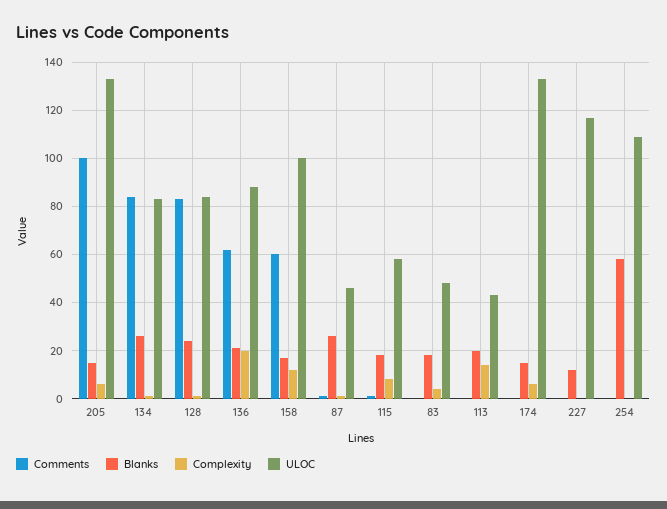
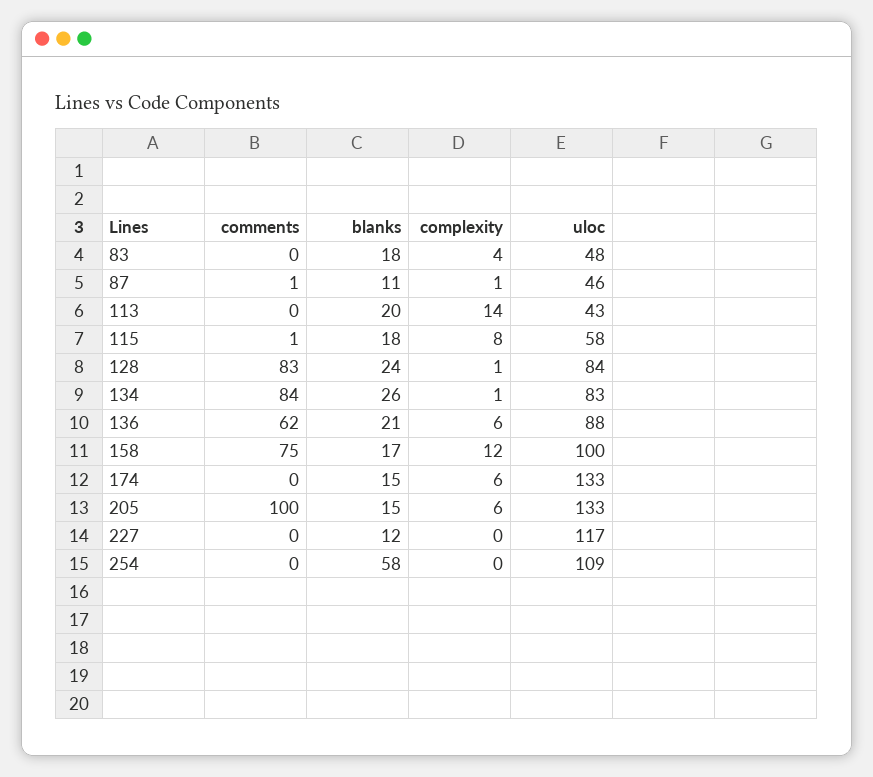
Complexity, 136: 20 -> 6
Comments, 158: 60 -> 75
Blanks, 87: 25 -> 11

